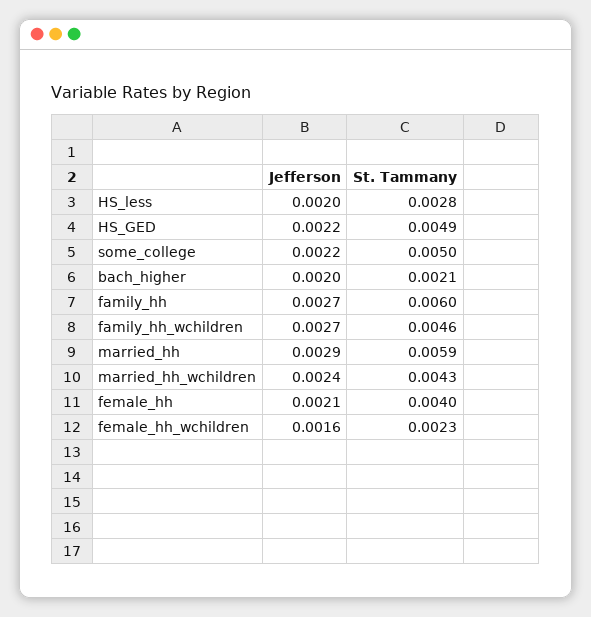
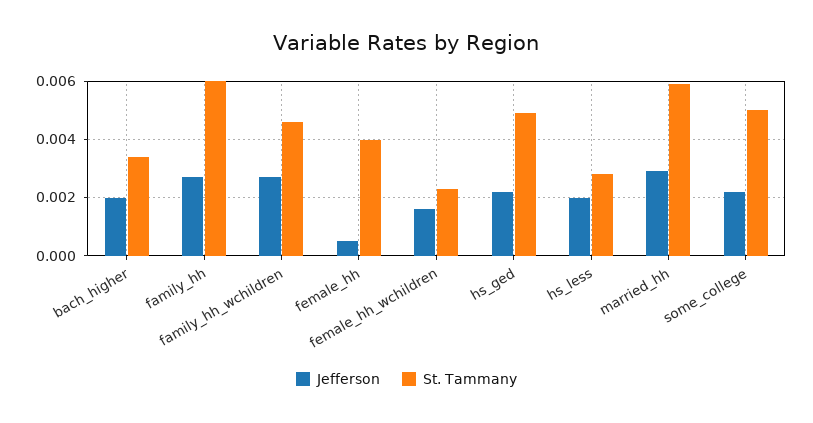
St. Tammany, bach_higher: 0.0021 -> 0.0035
Jefferson, married_hh_wchildren: 0.0024 -> none
St. Tammany, married_hh_wchildren: 0.0043 -> none
Jefferson, female_hh: 0.0021 -> 0.0005

